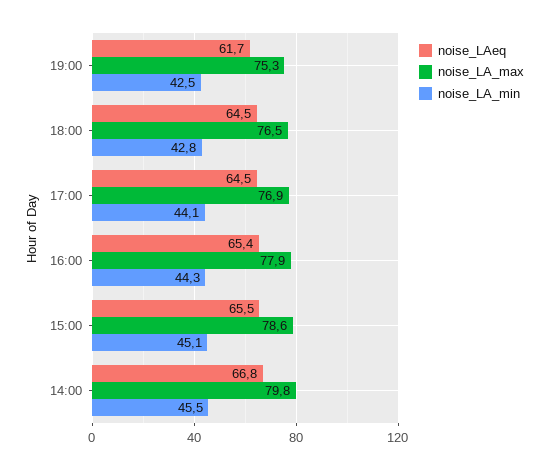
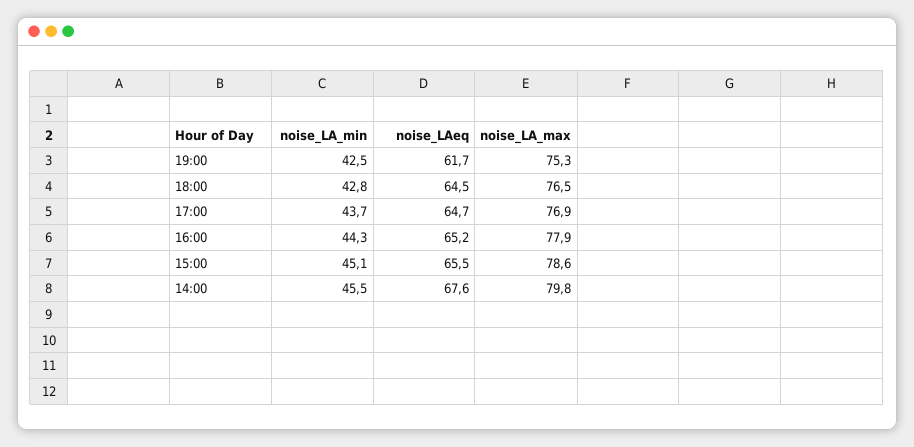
noise_LAeq, 17:00: 64.5 -> 64.7
noise_LA_min, 17:00: 44.1 -> 43.7
noise_LAeq, 16:00: 65.4 -> 65.2
noise_LAeq, 14:00: 66.8 -> 67.6

